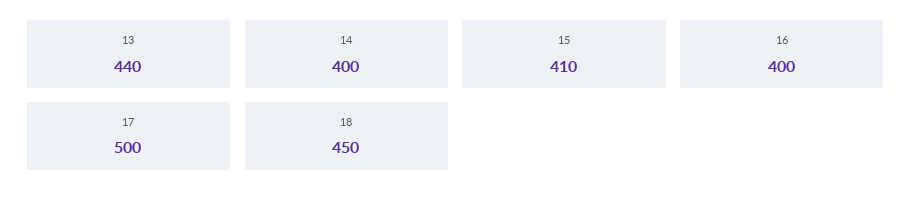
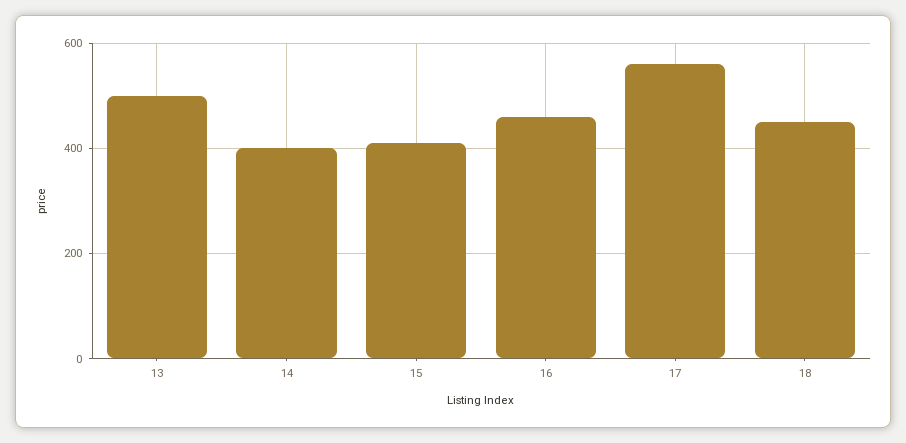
13: 440 -> 500
16: 400 -> 460
17: 500 -> 560

